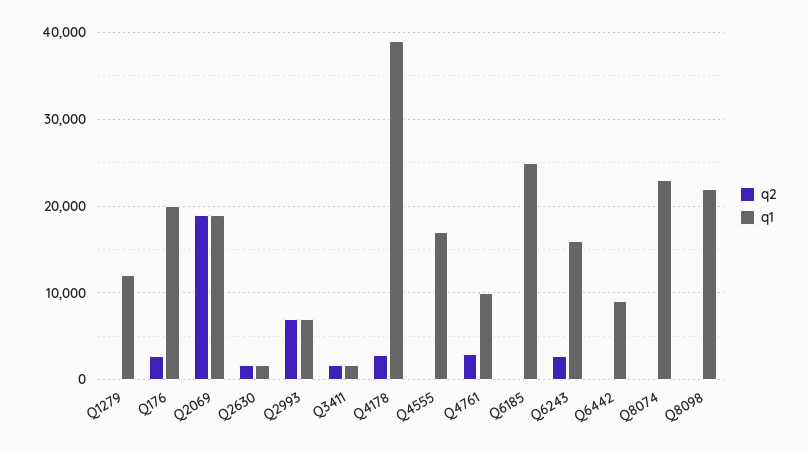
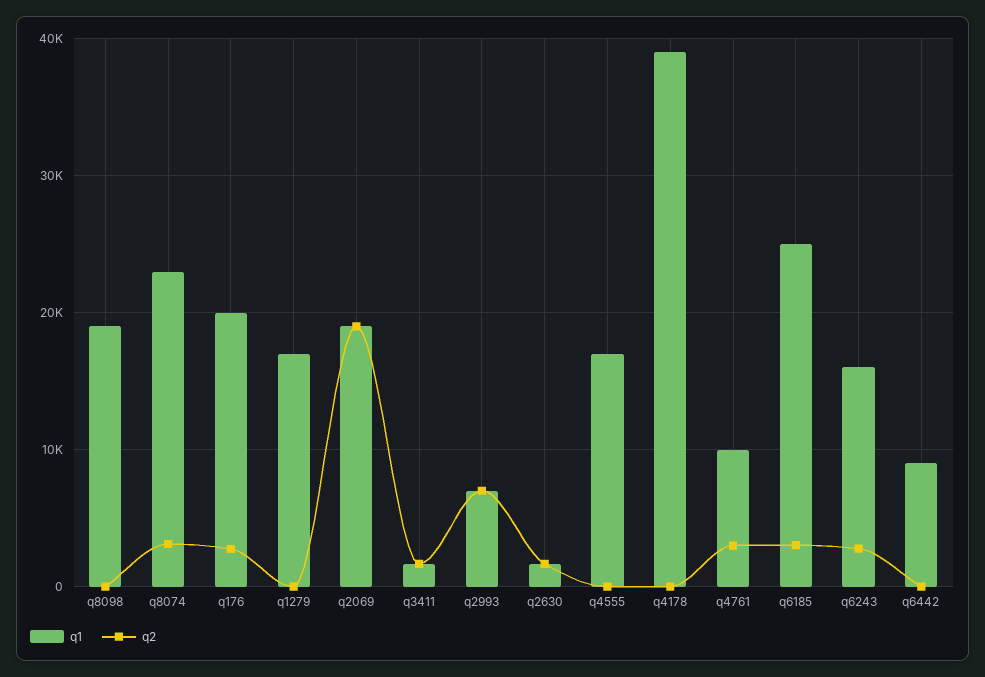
q1, Q1279: 12000 -> 17000
q2, Q4178: 3000 -> 0
q2, Q6185: 0 -> 3000
q2, Q8074: 0 -> 3000
q1, Q8098: 22000 -> 19000

